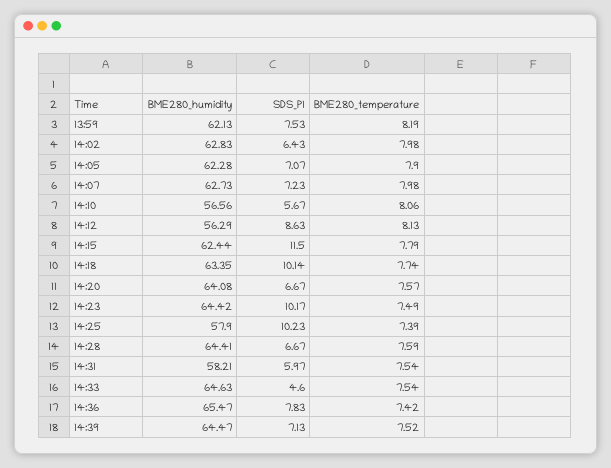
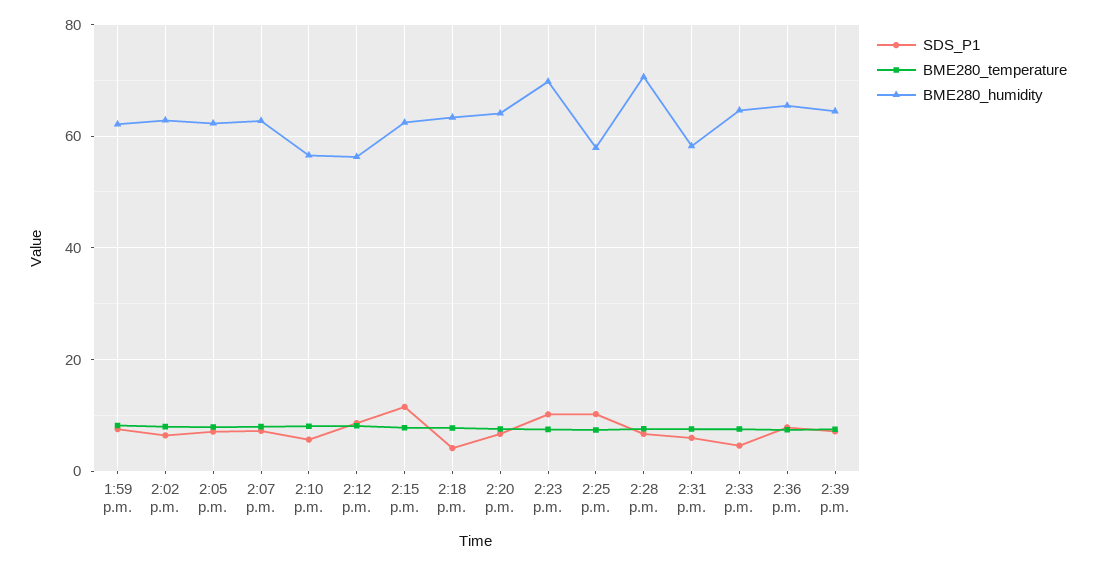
SDS_P1, 14:18: 10.14 -> 4
BME280_humidity, 14:23: 64.42 -> 70
BME280_humidity, 14:28: 64.41 -> 70

